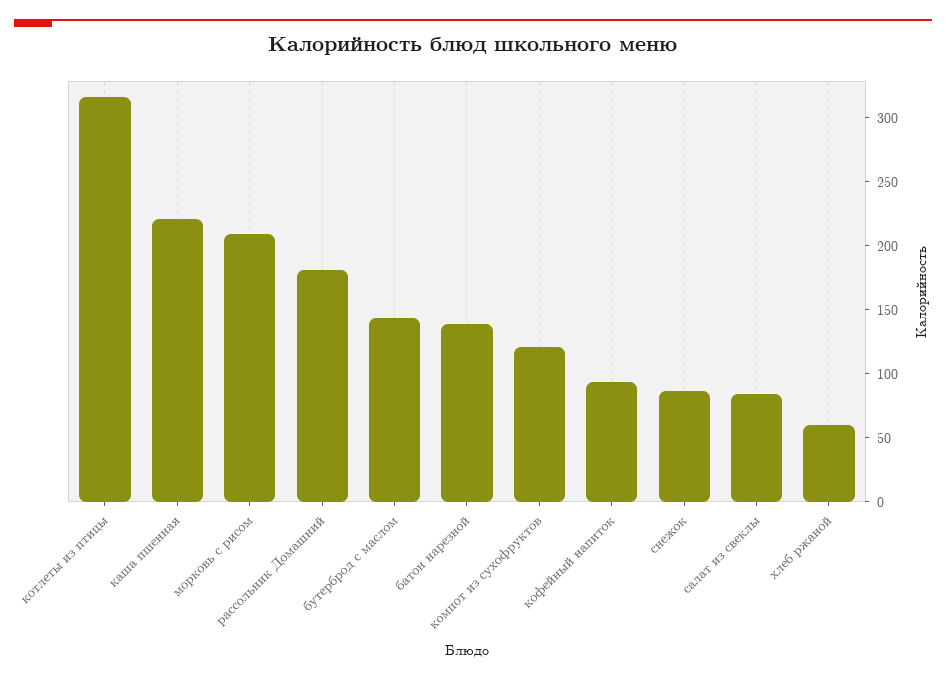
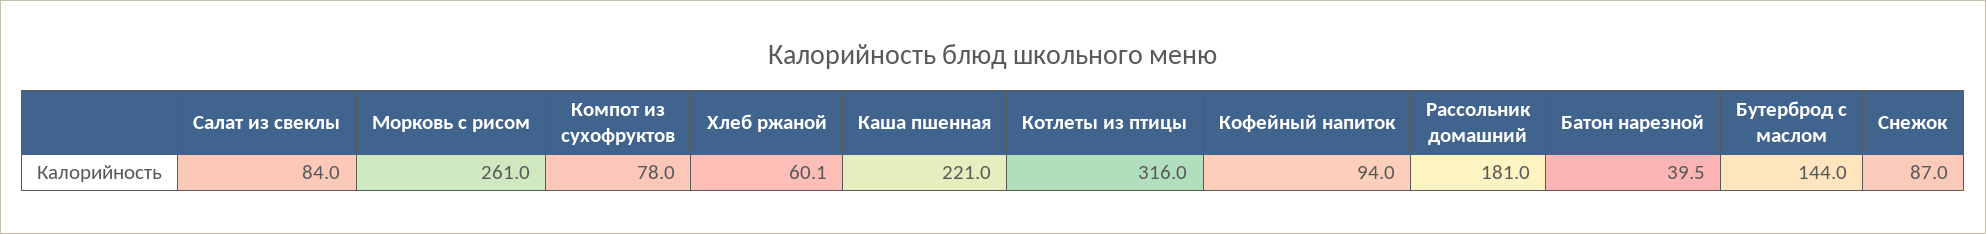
морковь с рисом: 210 -> 261
батон нарезной: 140 -> 39.5
компот из сухофруктов: 120 -> 78

